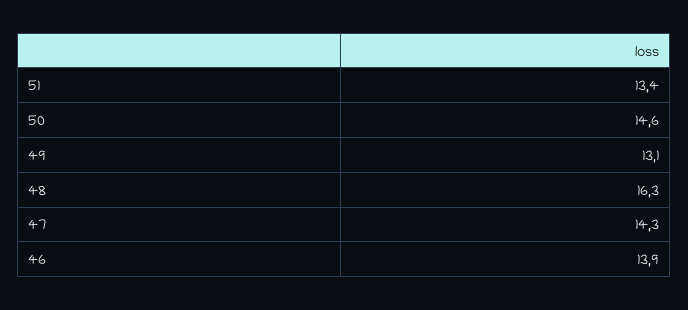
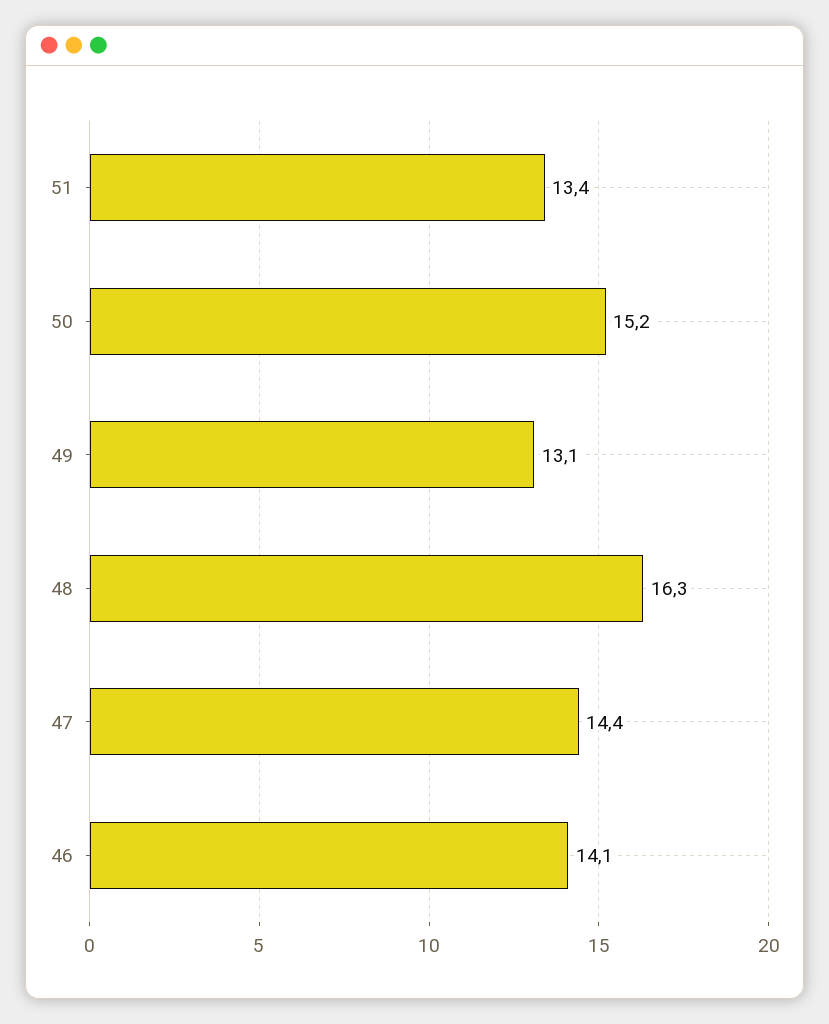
50: 14.6 -> 15.2
47: 14.3 -> 14.4
46: 13.9 -> 14.1

